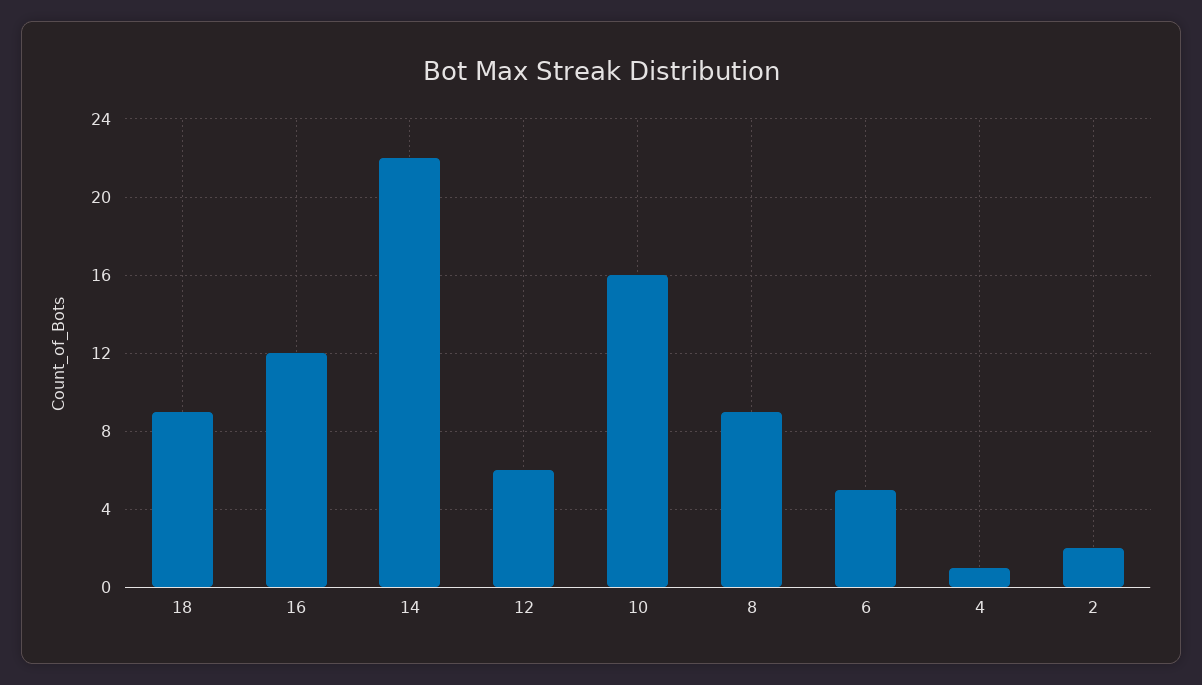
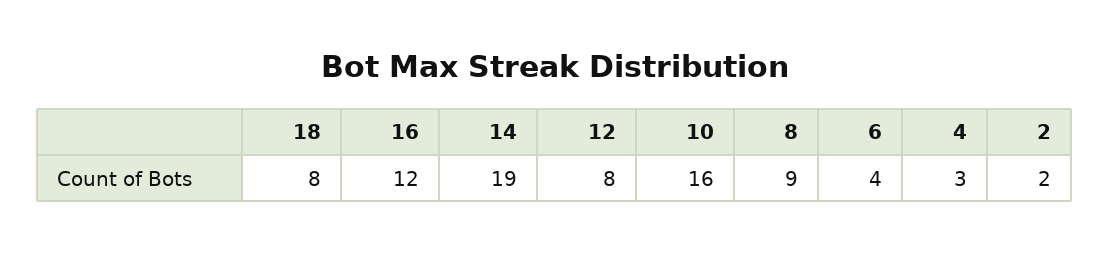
18: 9 -> 8
14: 22 -> 19
12: 6 -> 8
6: 5 -> 4
4: 1 -> 3

